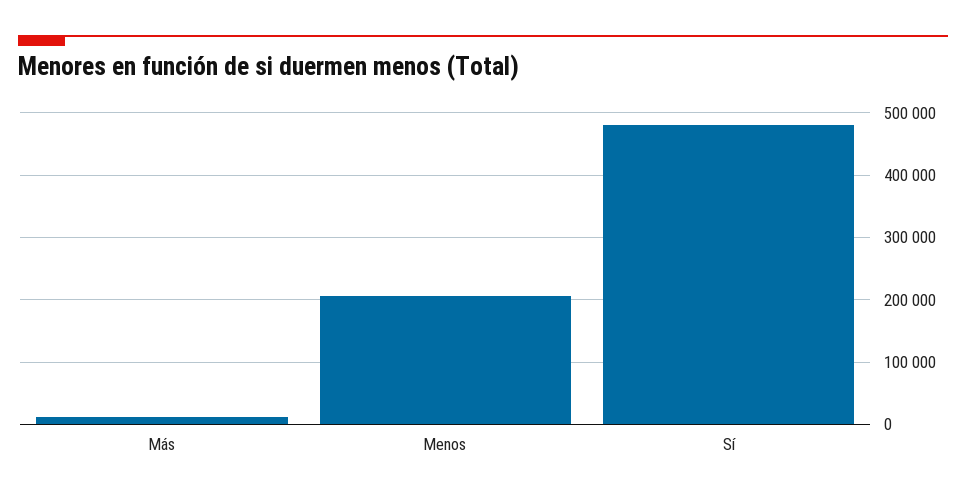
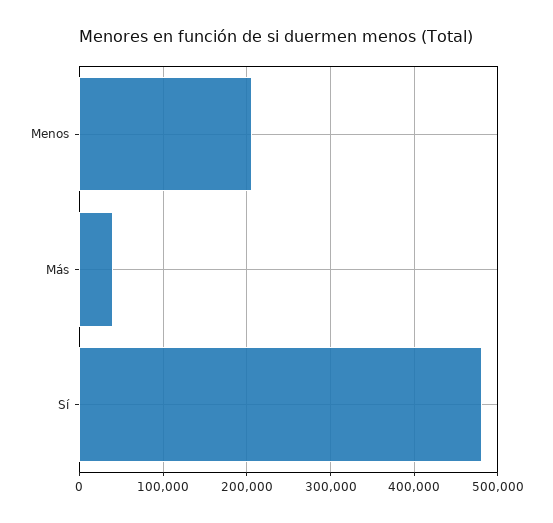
Más: 10000 -> 40000

